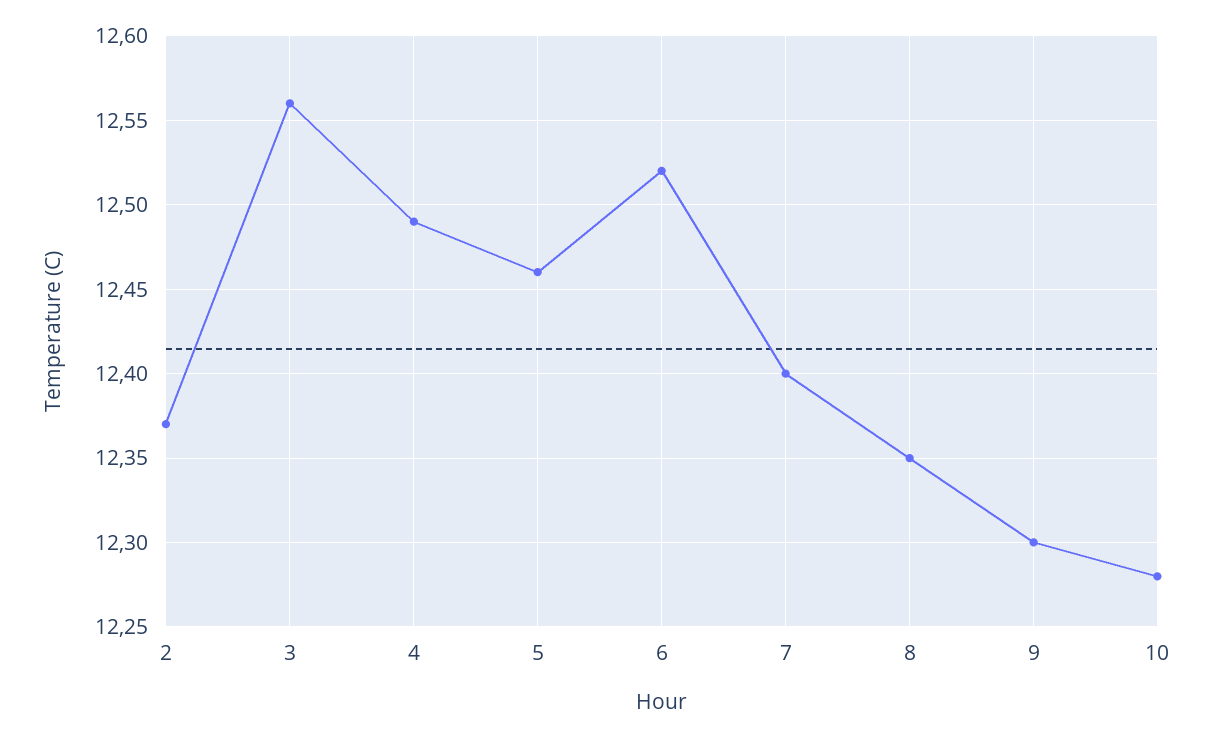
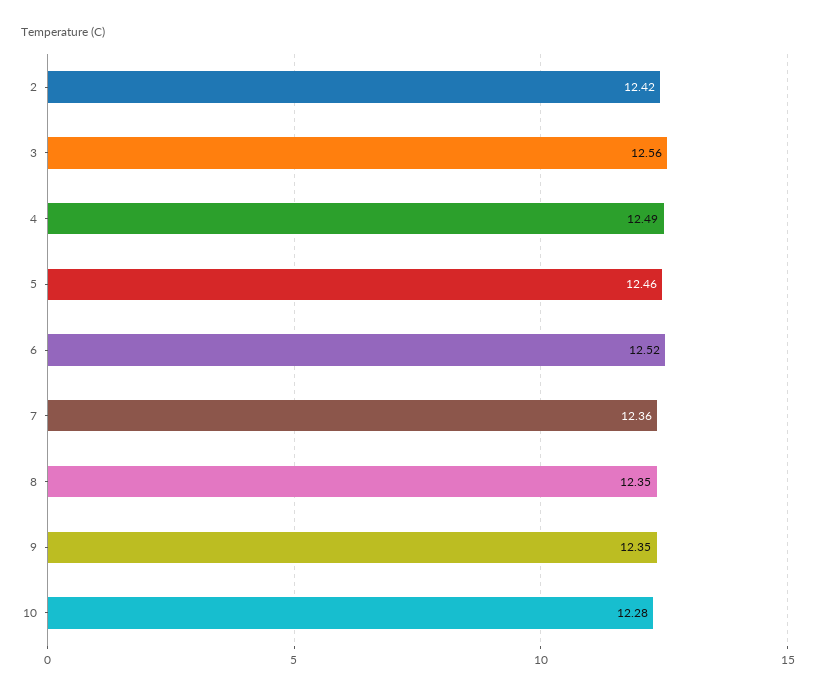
2: 12.37 -> 12.42
7: 12.4 -> 12.36
9: 12.3 -> 12.35

